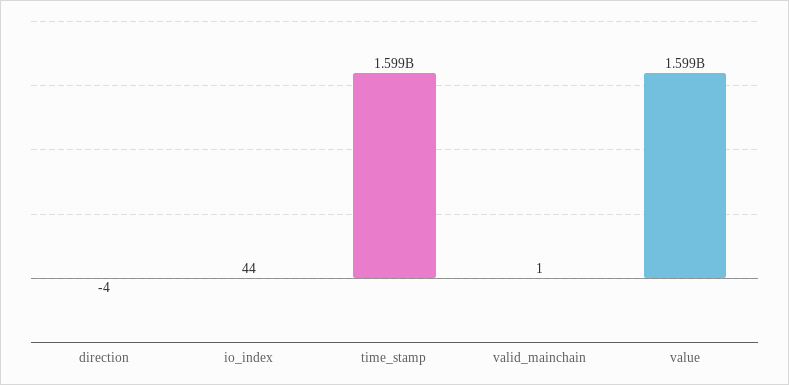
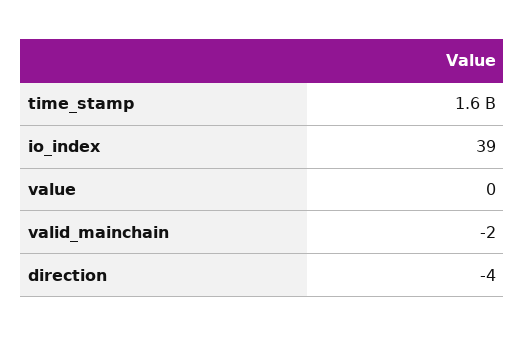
io_index: 44 -> 39
valid_mainchain: 1 -> -2
value: 1599000000 -> 0

